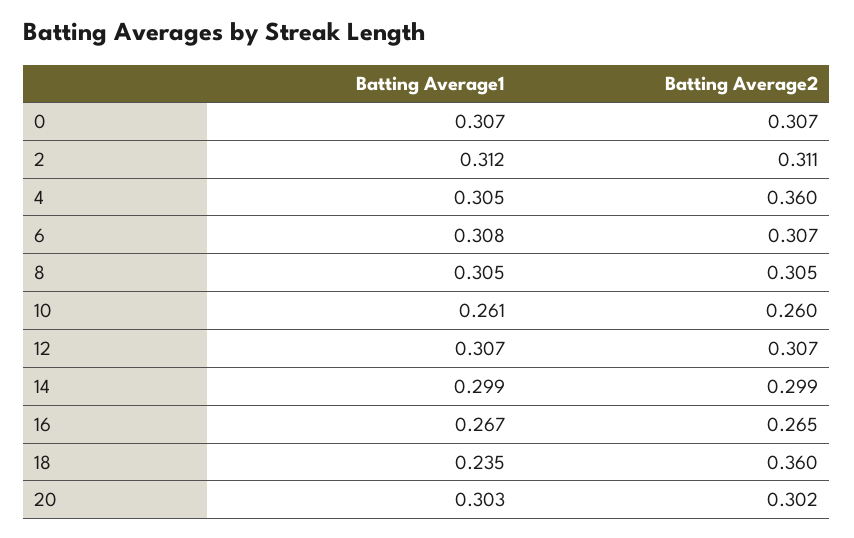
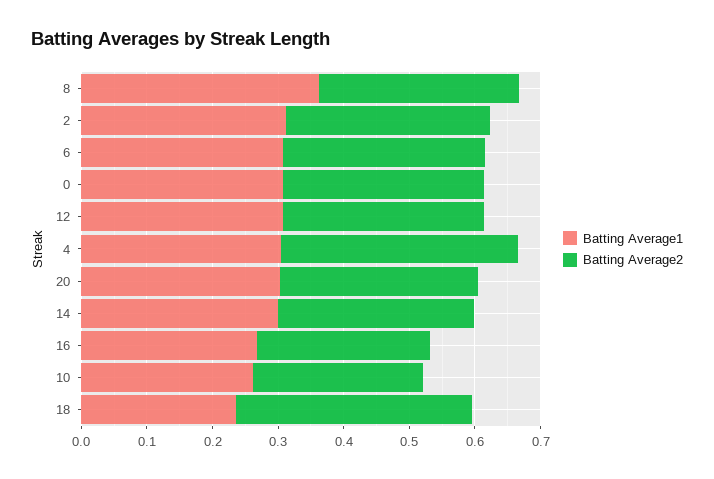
Batting Average1, 8: 0.305 -> 0.36

